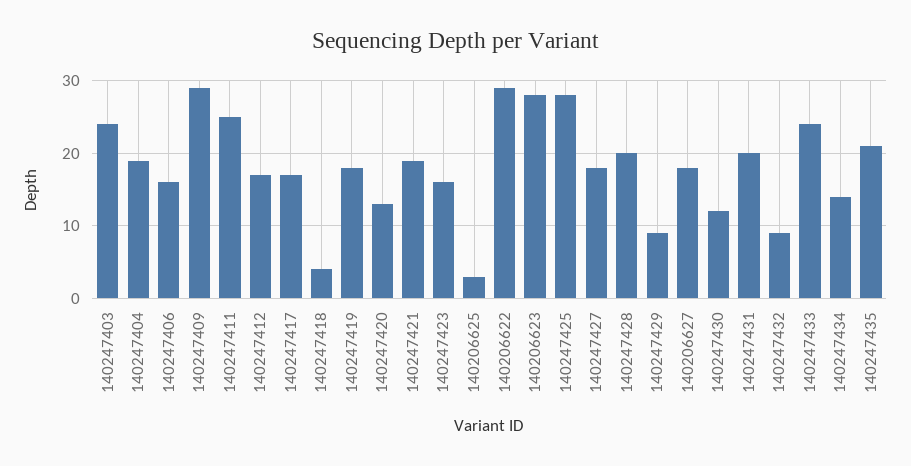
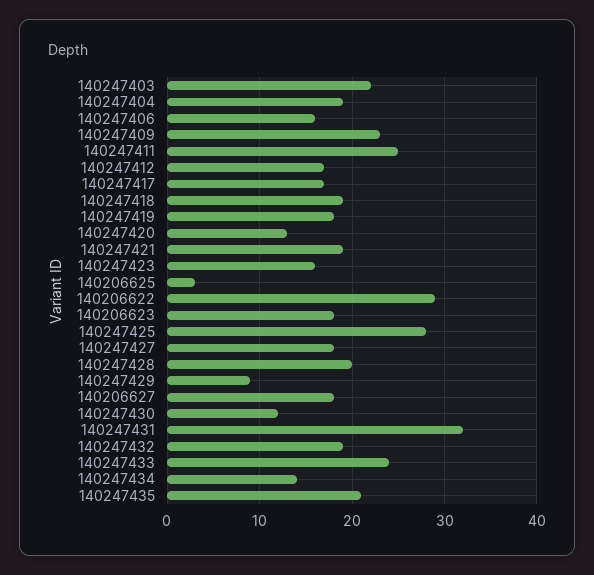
140247403: 24 -> 22
140247409: 29 -> 23
140247418: 4 -> 19
140206623: 28 -> 18
140247431: 20 -> 32
140247432: 9 -> 19

